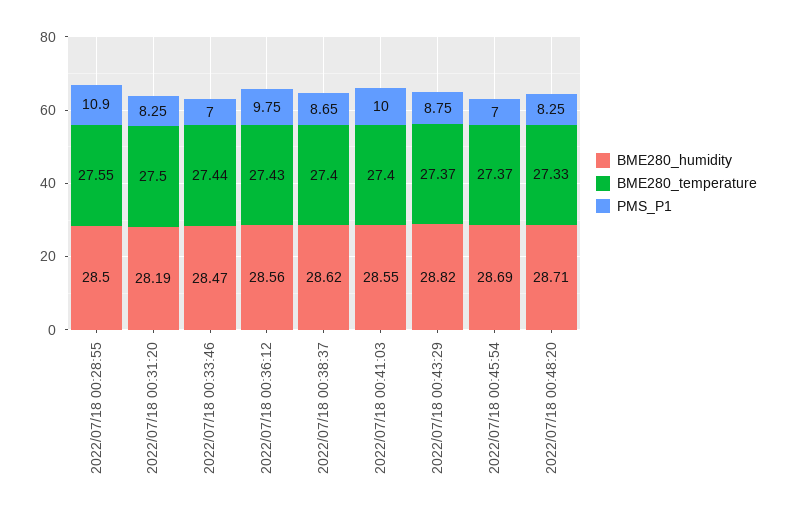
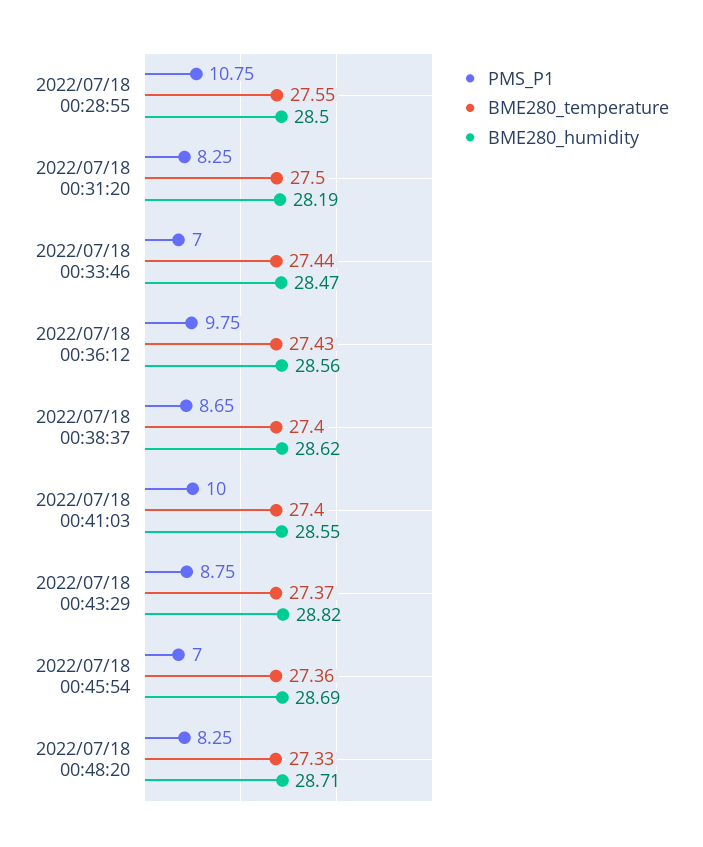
PMS_P1, 2022/07/18 00:28:55: 10.9 -> 10.75
BME280_temperature, 2022/07/18 00:45:54: 27.37 -> 27.36

